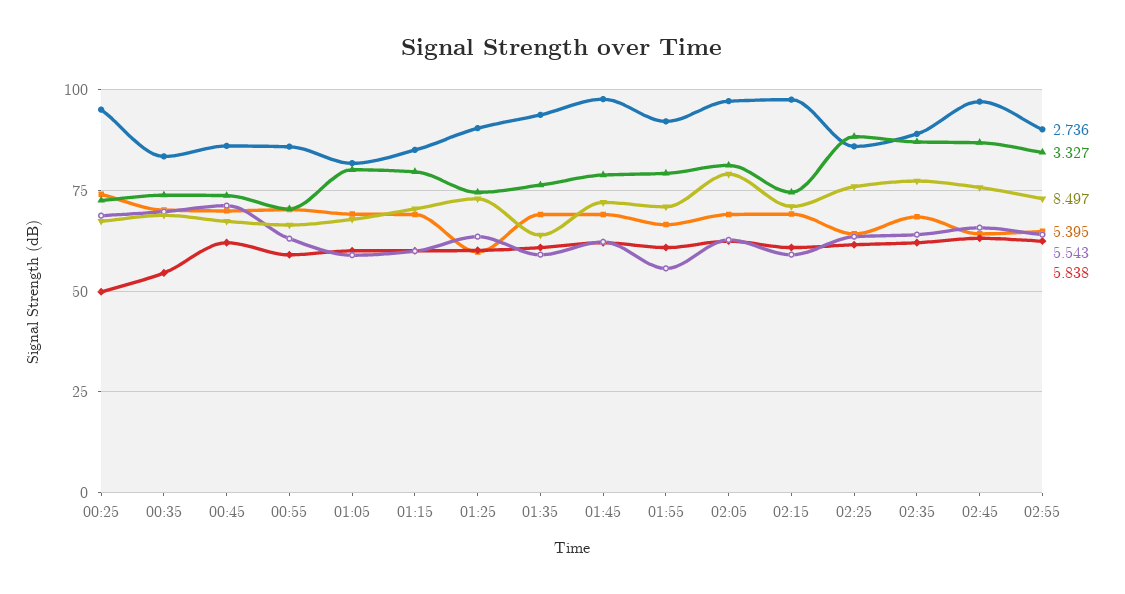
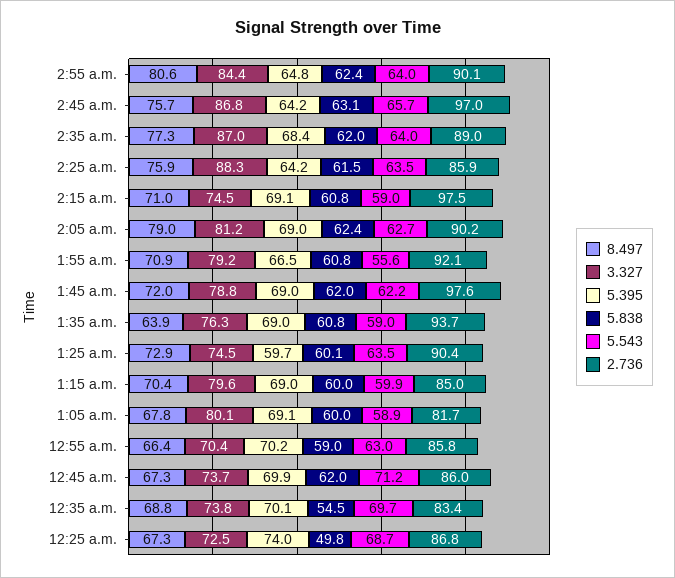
2.736, 00:25: 95 -> 86.8
2.736, 02:05: 97.5 -> 90.2
8.497, 02:55: 72.5 -> 80.6

